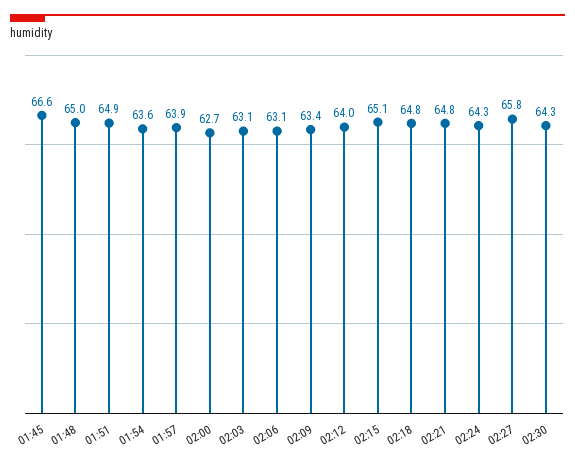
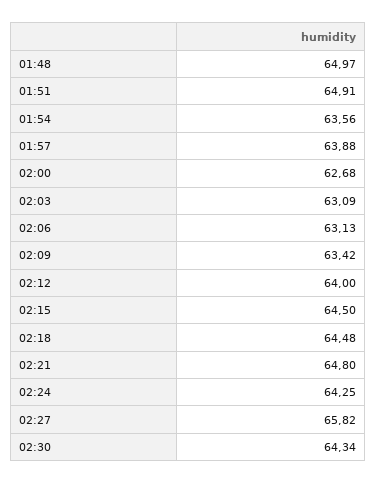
01:45: 66.6 -> none
02:15: 65.1 -> 64.5
02:18: 64.8 -> 64.48

